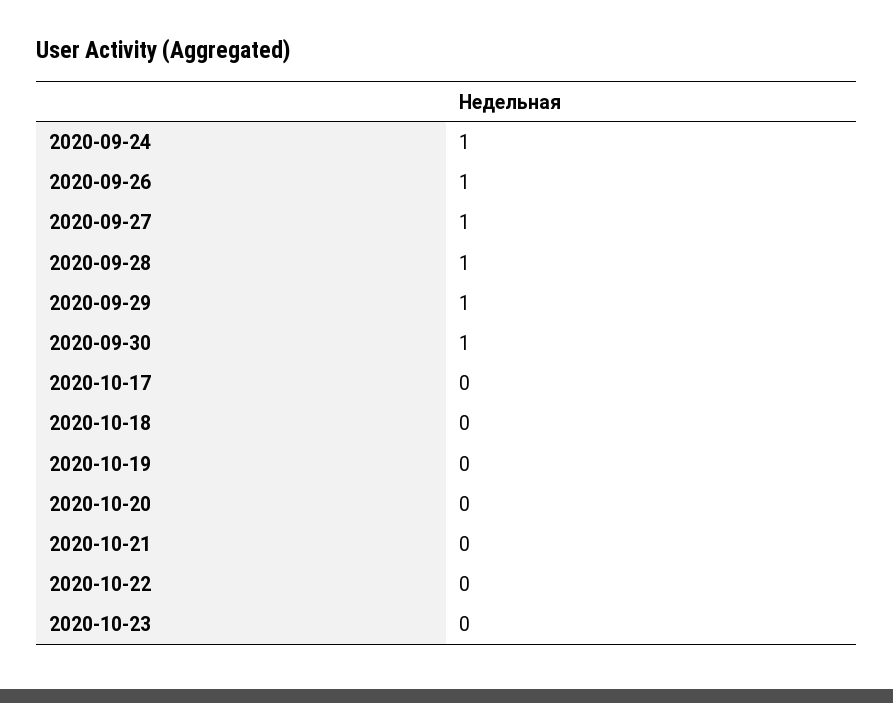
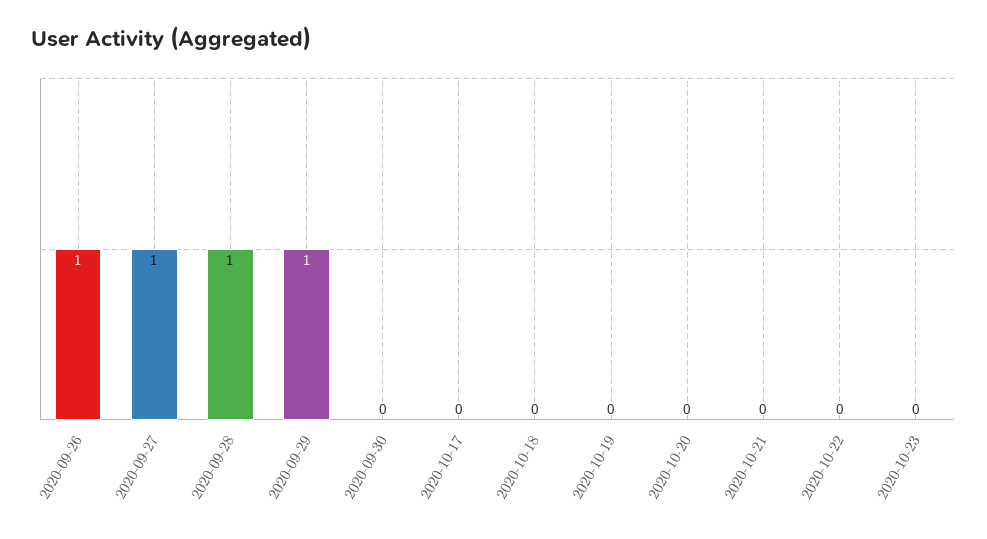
2020-09-24: 1 -> none
2020-09-30: 1 -> 0

